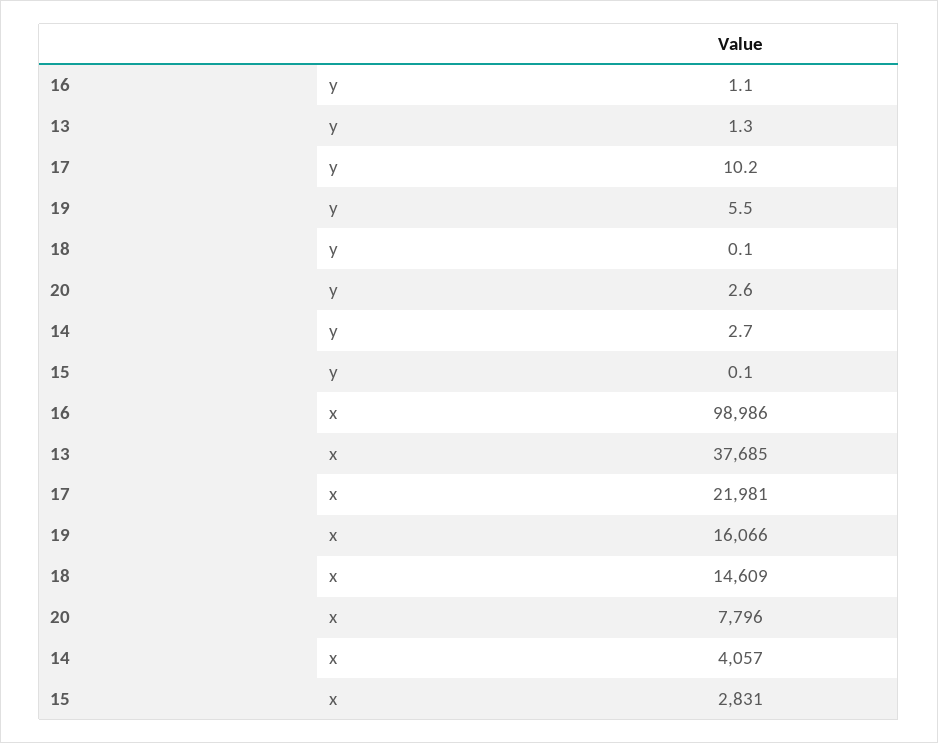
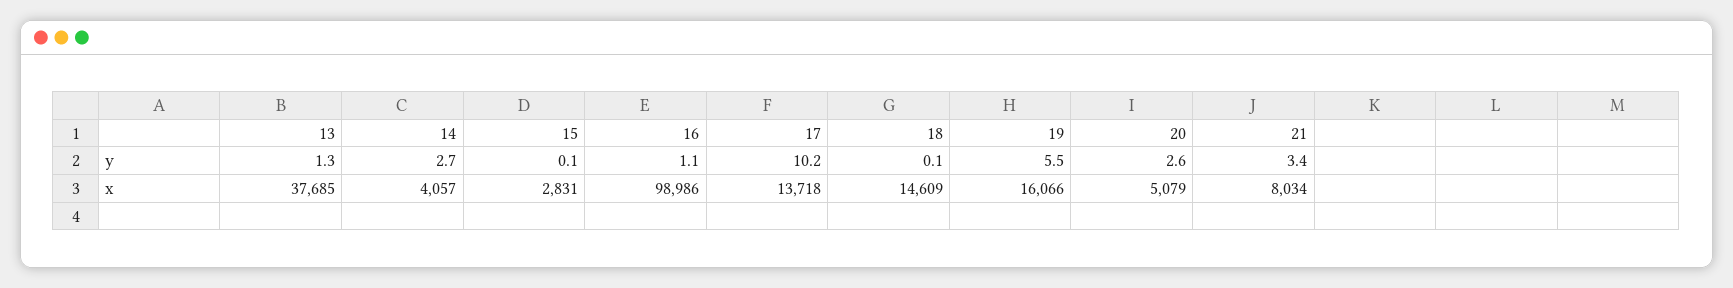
17, x: 21981 -> 13718
20, x: 7796 -> 5079
21, y: none -> 3.4
21, x: none -> 8034

